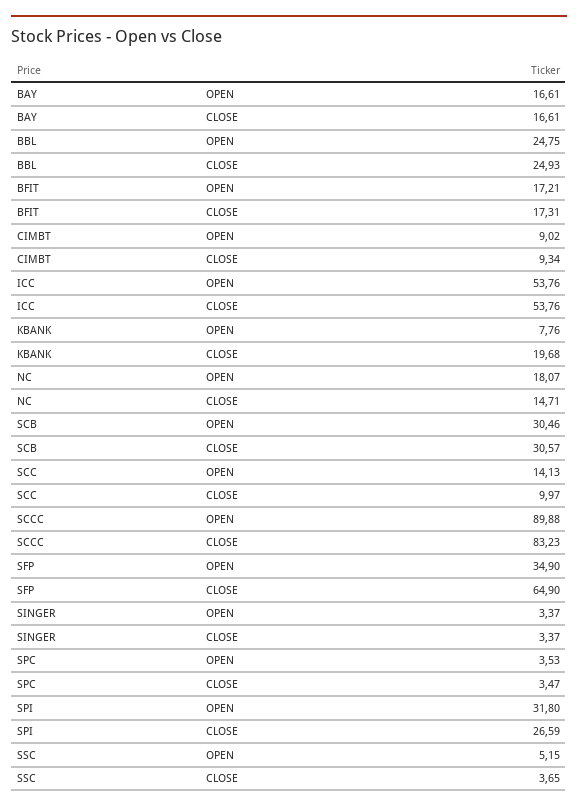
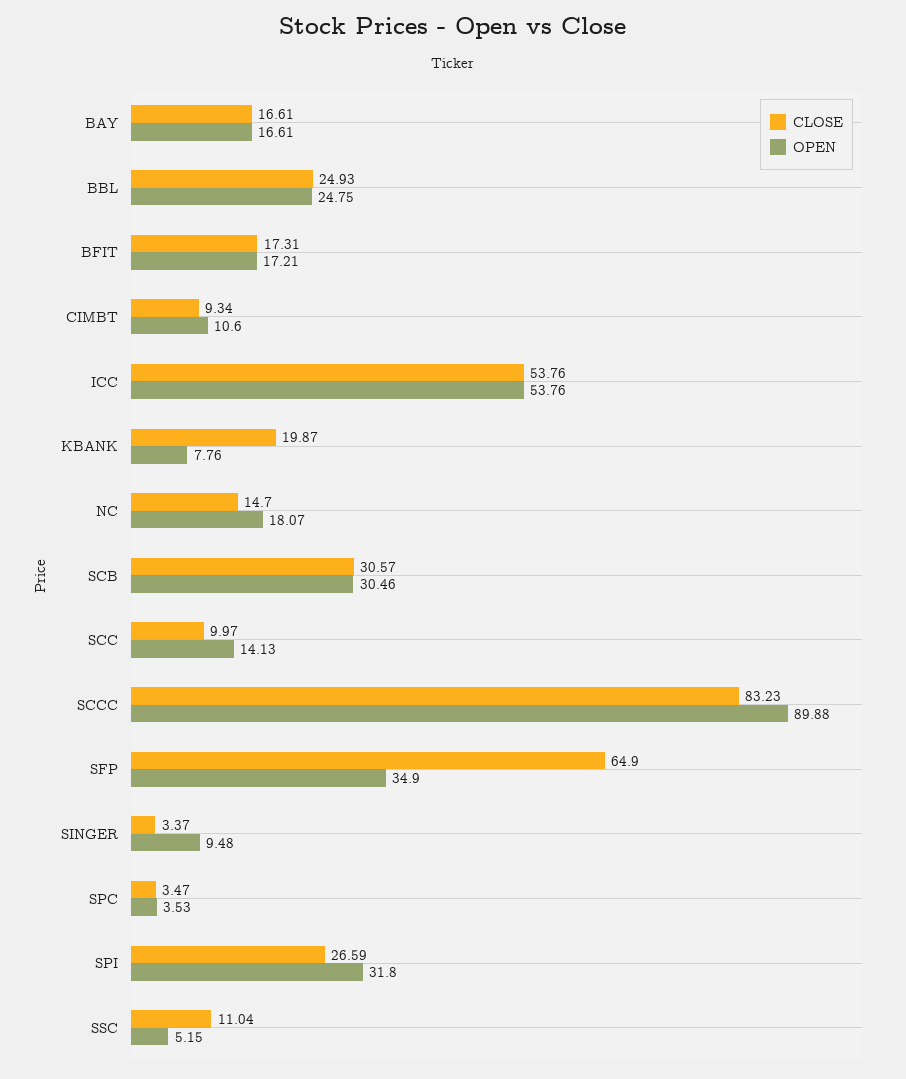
OPEN, CIMBT: 9.02 -> 10.6
CLOSE, KBANK: 19.68 -> 19.87
CLOSE, NC: 14.71 -> 14.7
OPEN, SINGER: 3.37 -> 9.48
CLOSE, SSC: 3.65 -> 11.04

